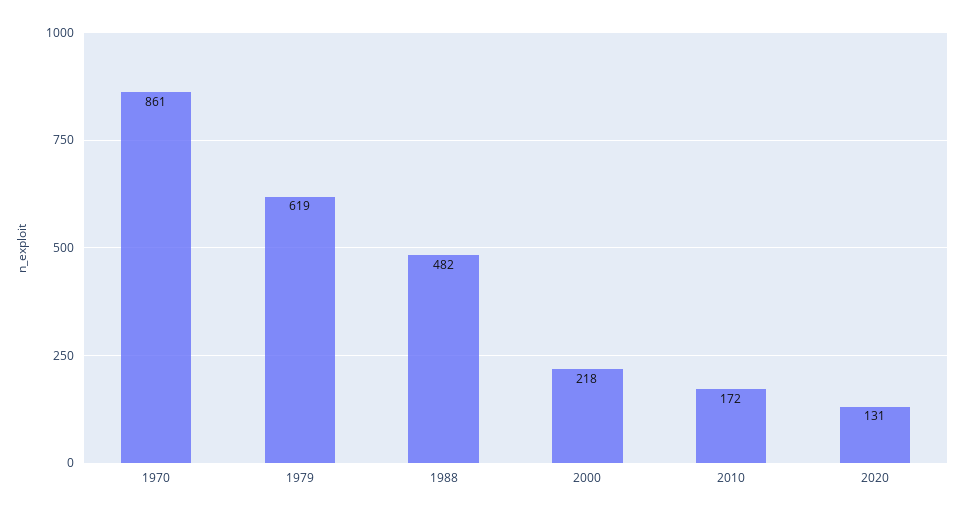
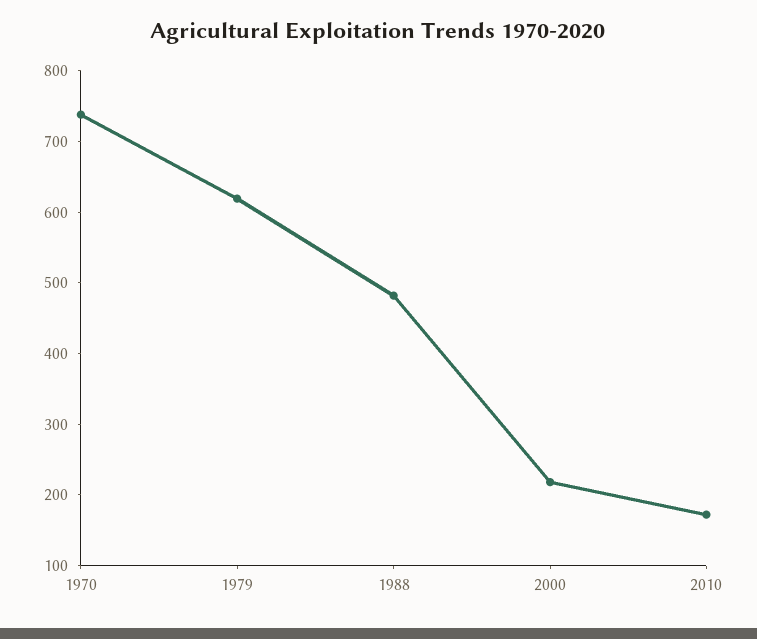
1970: 861 -> 740
2020: 131 -> none

